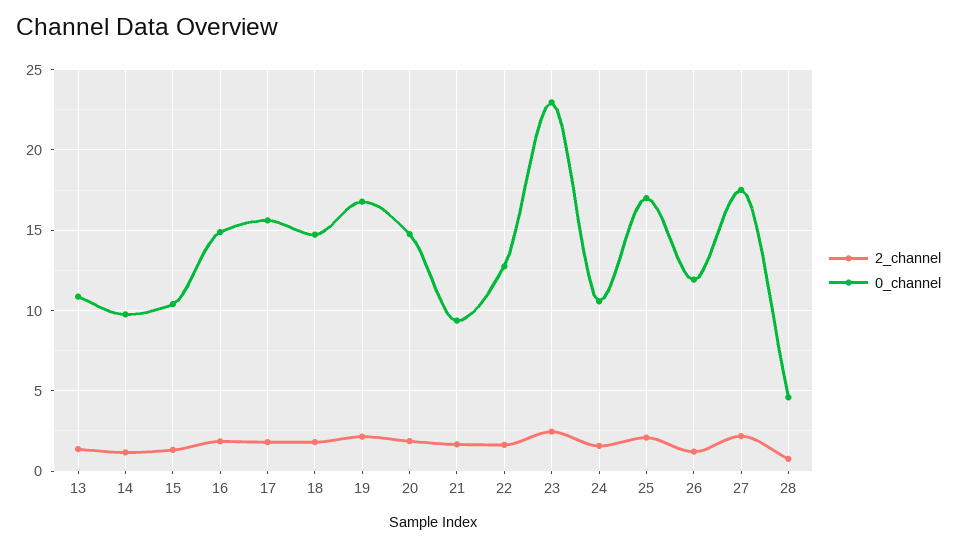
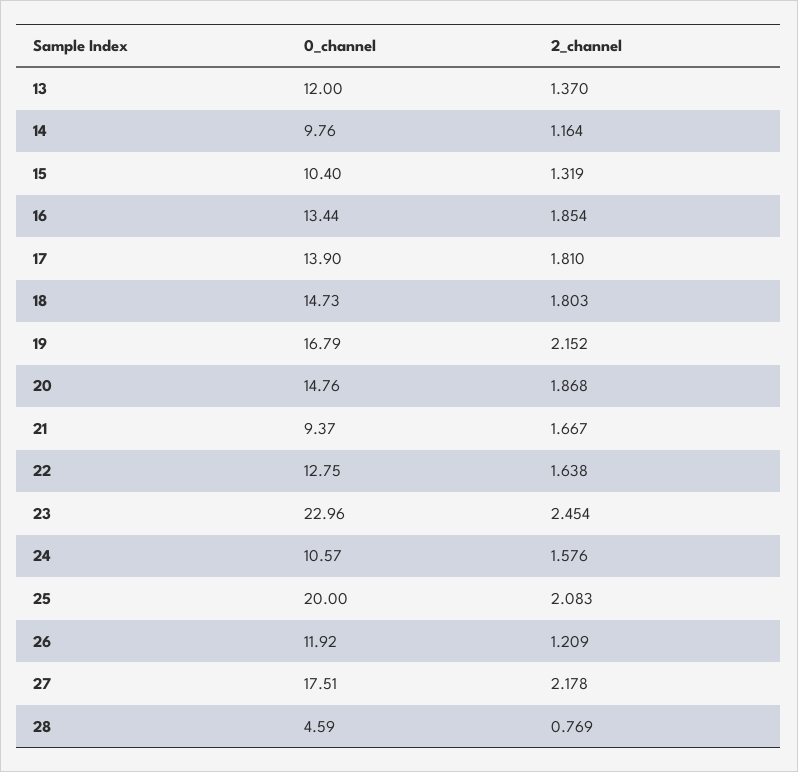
0_channel, 13: 11 -> 12
0_channel, 16: 15 -> 13.44
0_channel, 17: 15.5 -> 13.9
0_channel, 25: 17 -> 20

